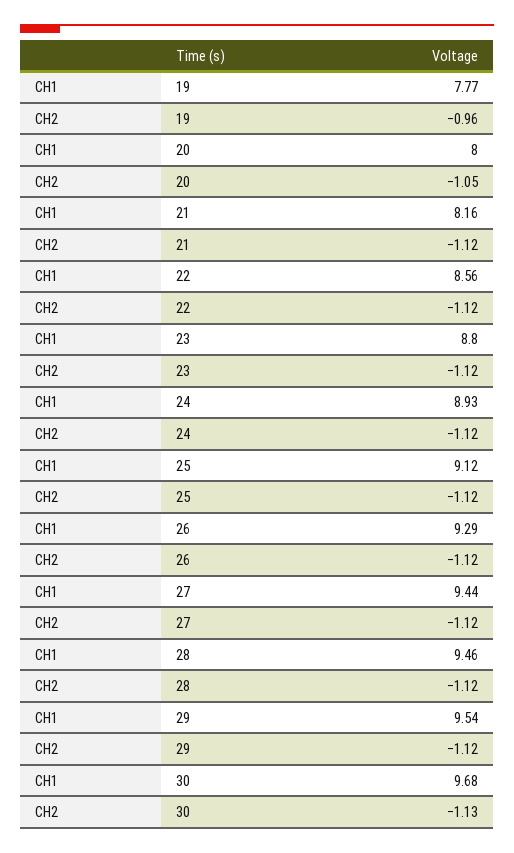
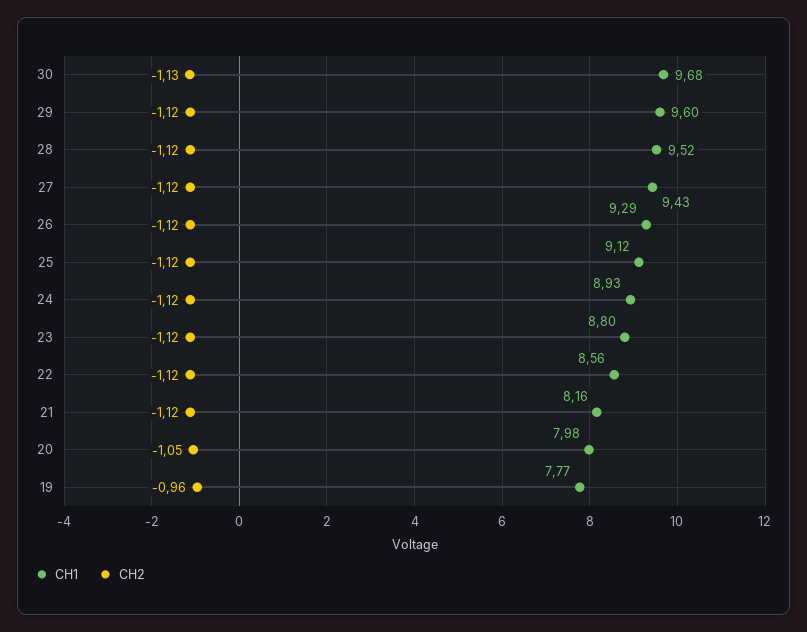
CH1, 20: 8 -> 7.98
CH1, 27: 9.44 -> 9.43
CH1, 28: 9.46 -> 9.52
CH1, 29: 9.54 -> 9.6

